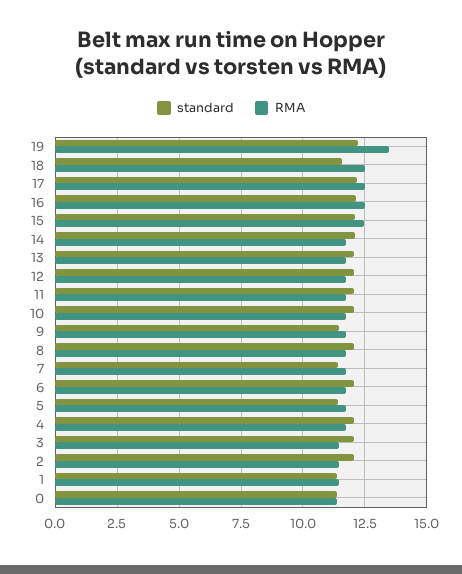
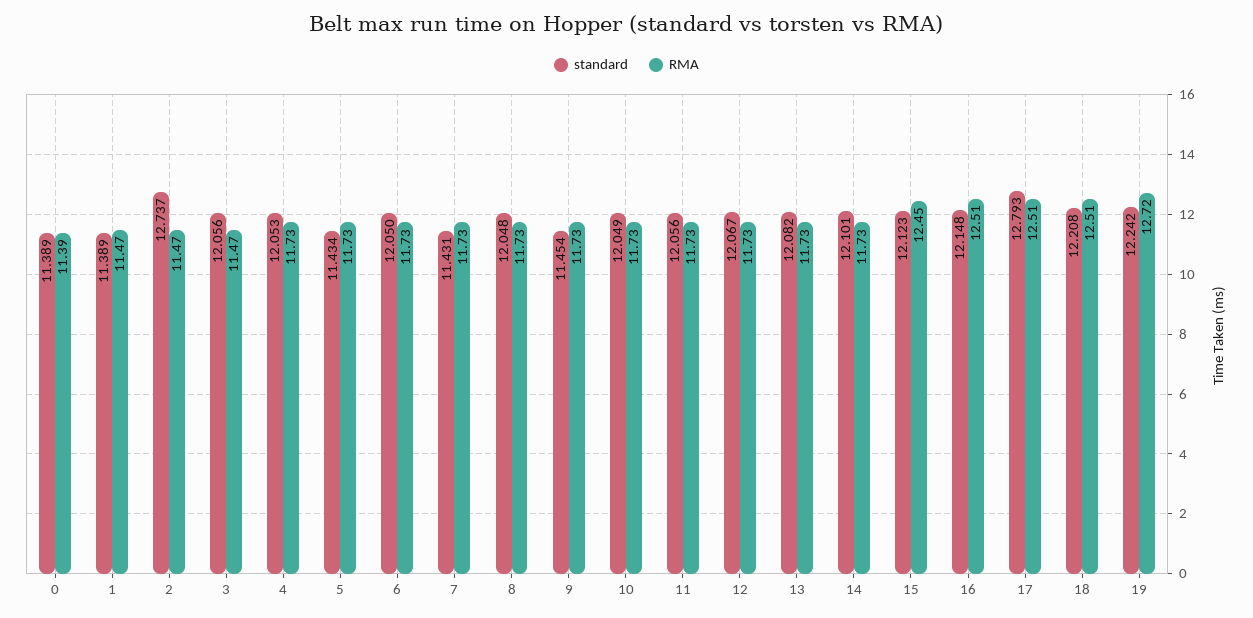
RMA, 19: 13.5 -> 12.72
standard, 18: 11.5 -> 12.208
standard, 17: 12.25 -> 12.793
standard, 2: 12 -> 12.737

